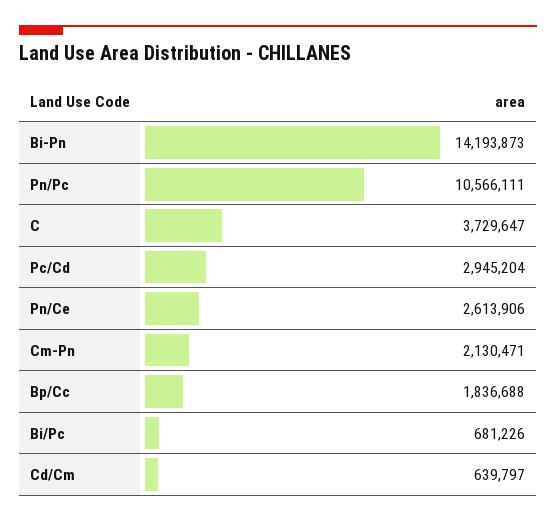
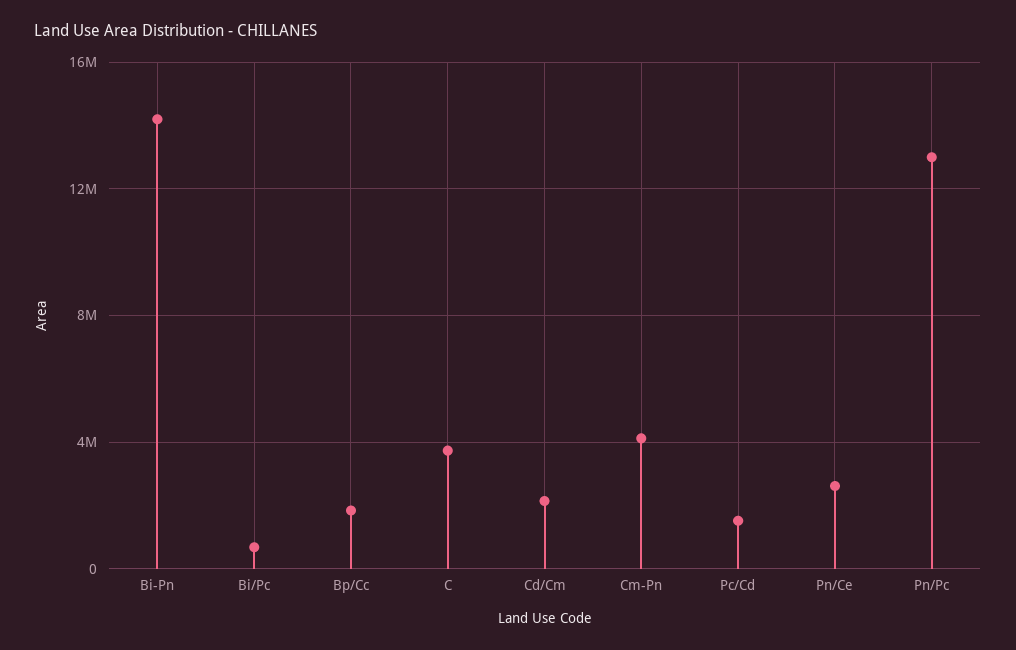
Pn/Pc: 10566111 -> 13000000
Pc/Cd: 2945204 -> 1500000
Cm-Pn: 2130471 -> 4000000
Cd/Cm: 639797 -> 2000000

